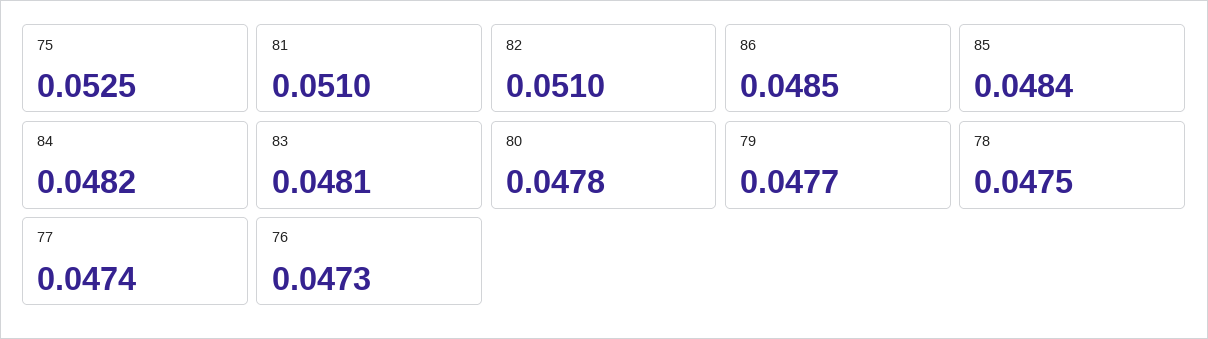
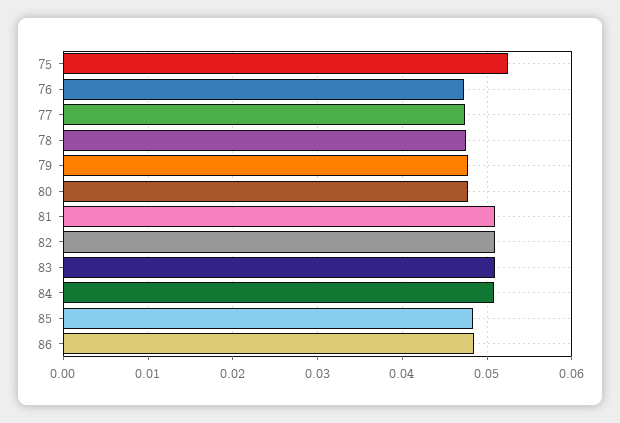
84: 0.0482 -> 0.051
83: 0.0481 -> 0.051

